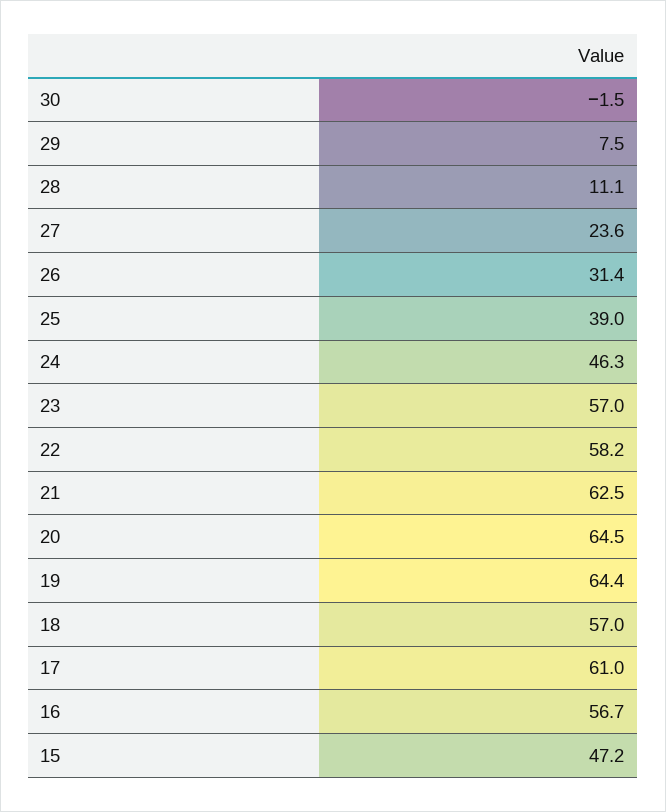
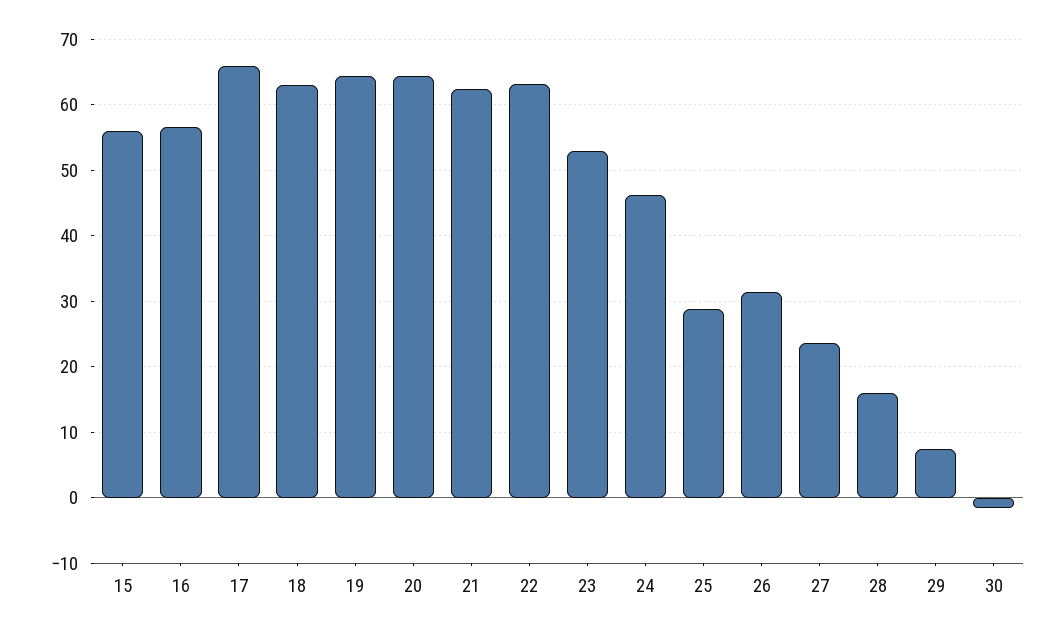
28: 11.1 -> 16
25: 39 -> 29
23: 57 -> 53
22: 58.2 -> 63
18: 57 -> 63
17: 61 -> 66
15: 47.2 -> 56

